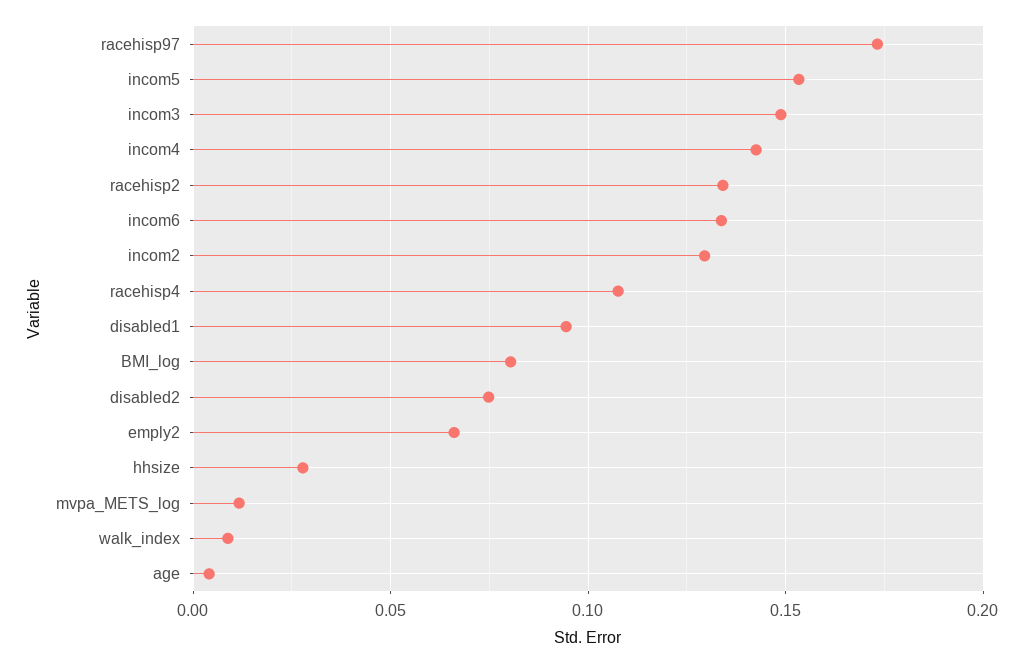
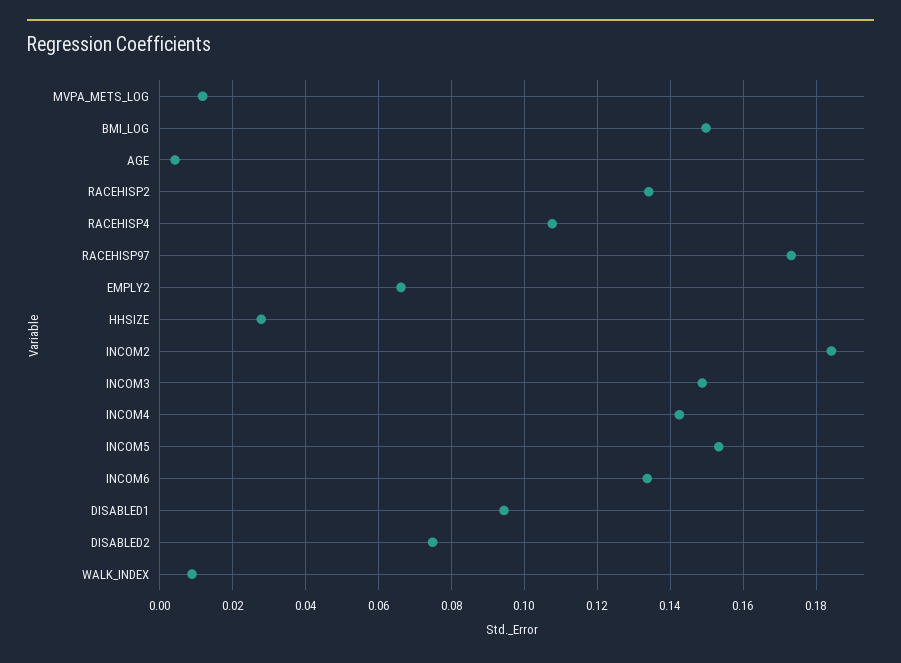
incom2: 0.13 -> 0.184
BMI_log: 0.08 -> 0.15

